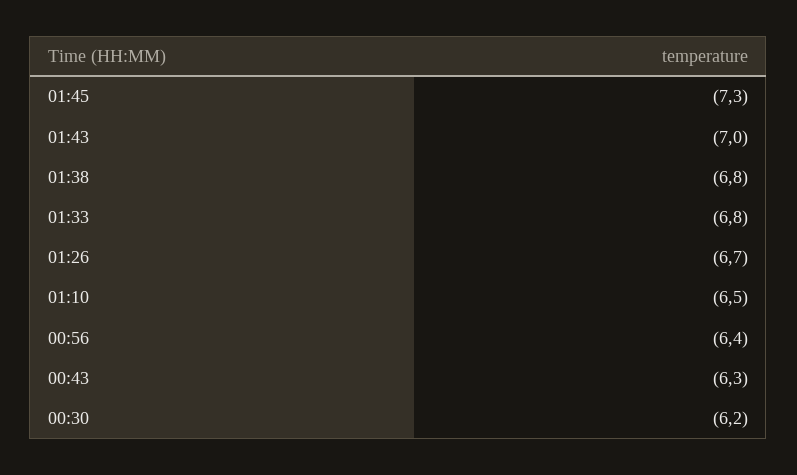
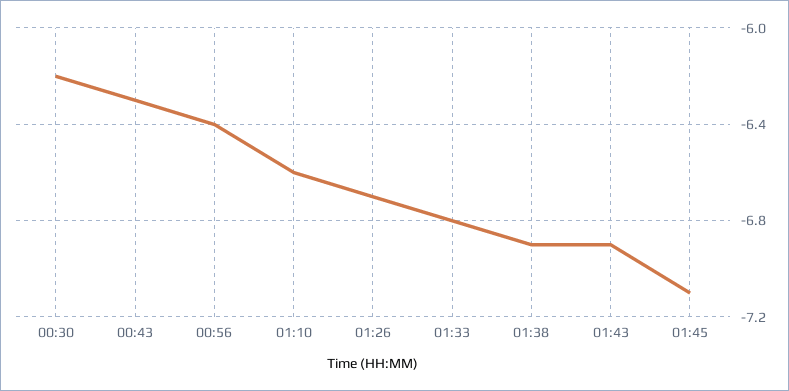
01:45: -7.3 -> -7.1
01:43: -7 -> -6.9
01:38: -6.8 -> -6.9
01:10: -6.5 -> -6.6

